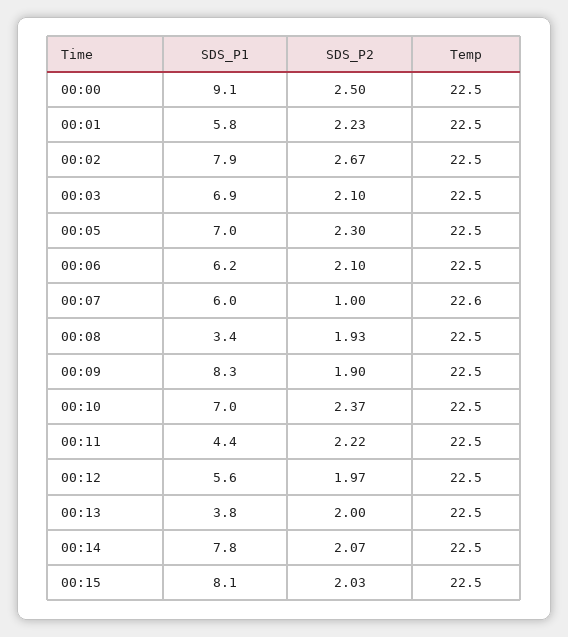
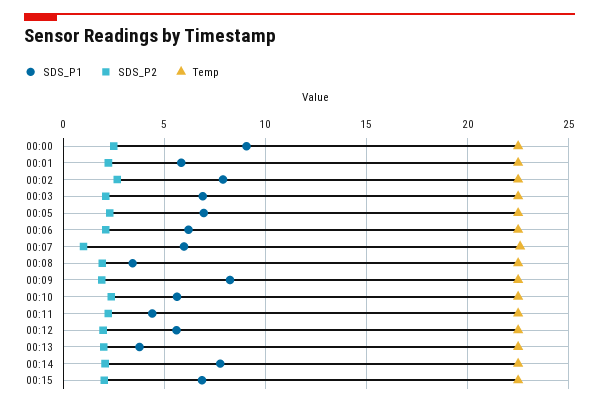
SDS_P1, 00:10: 7 -> 5.5
SDS_P1, 00:15: 8.1 -> 7

